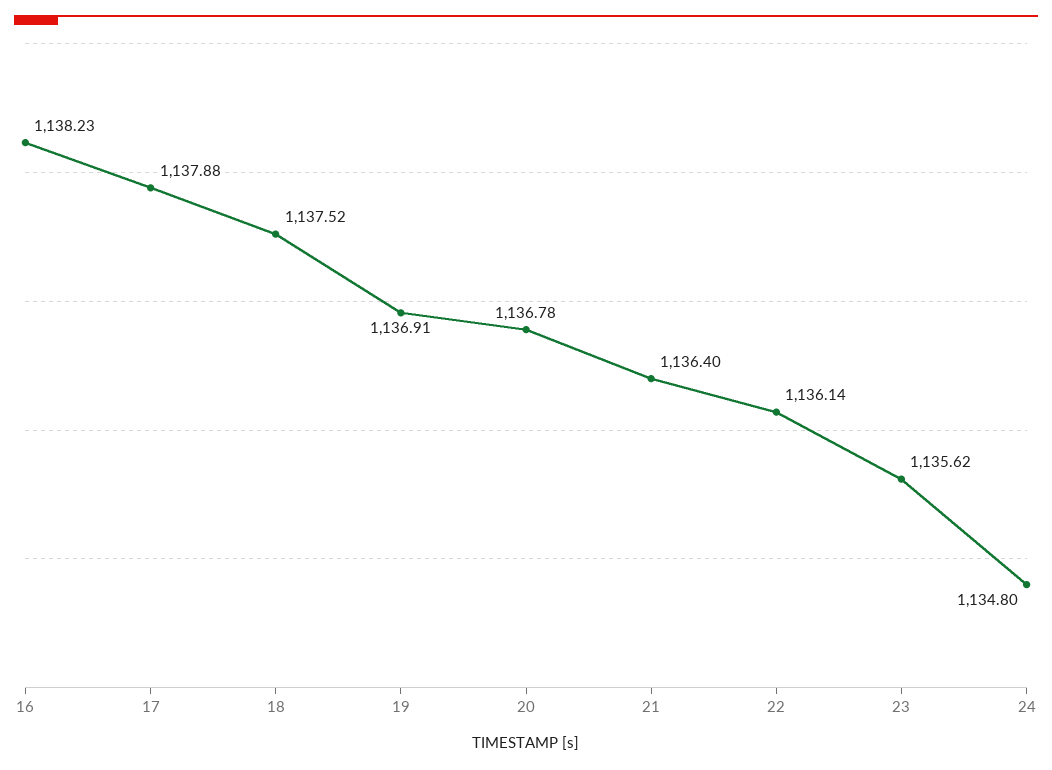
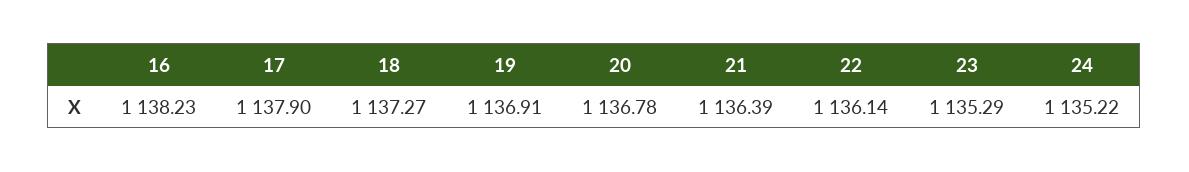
17: 1137.88 -> 1137.9
18: 1137.52 -> 1137.27
21: 1136.4 -> 1136.39
23: 1135.62 -> 1135.29
24: 1134.8 -> 1135.22

